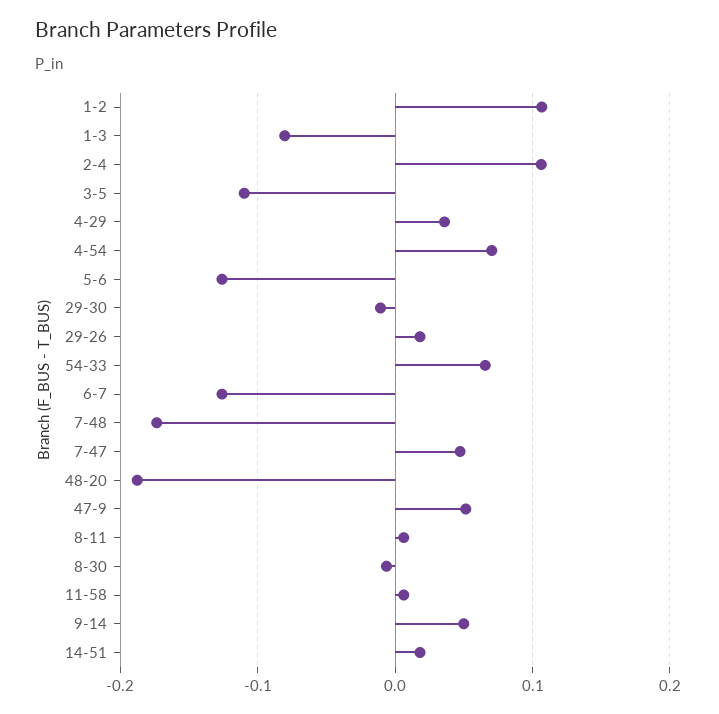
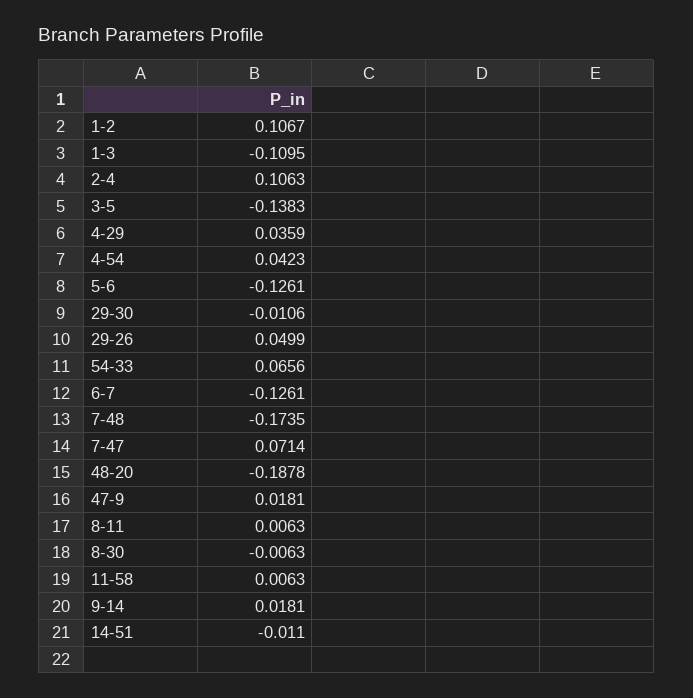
1-3: -0.08 -> -0.1095
3-5: -0.11 -> -0.1383
4-54: 0.07 -> 0.0423
29-26: 0.02 -> 0.0499
7-47: 0.05 -> 0.0714
47-9: 0.05 -> 0.0181
9-14: 0.05 -> 0.0181
14-51: 0.02 -> -0.011

